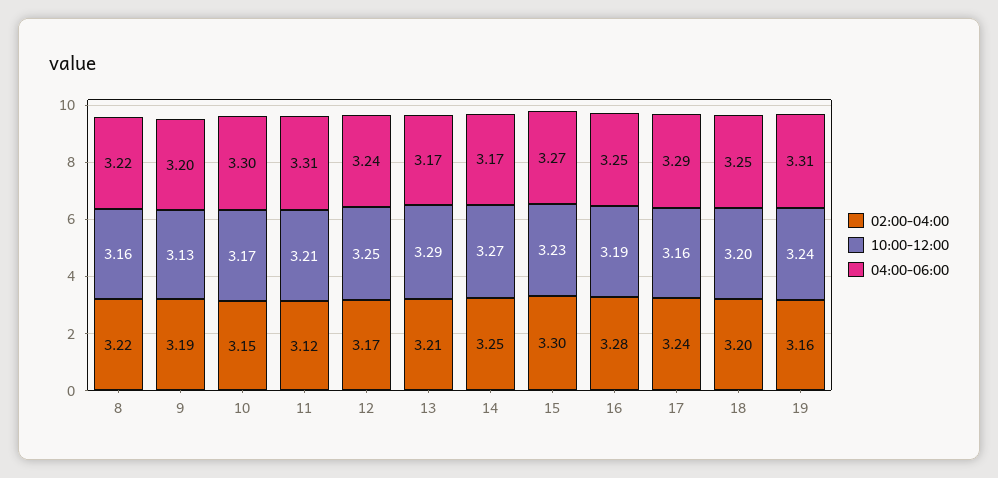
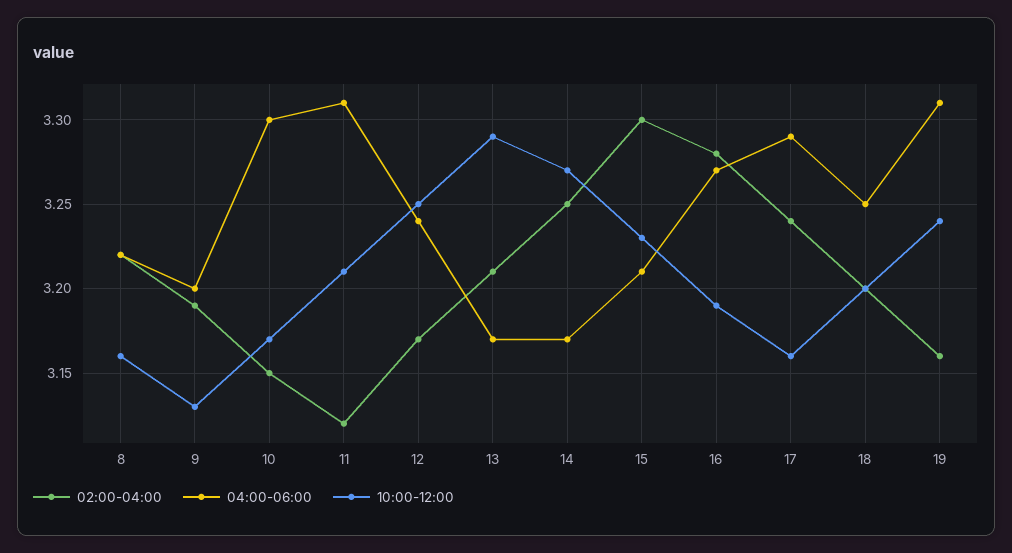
04:00-06:00, 15: 3.27 -> 3.21
04:00-06:00, 16: 3.25 -> 3.27

